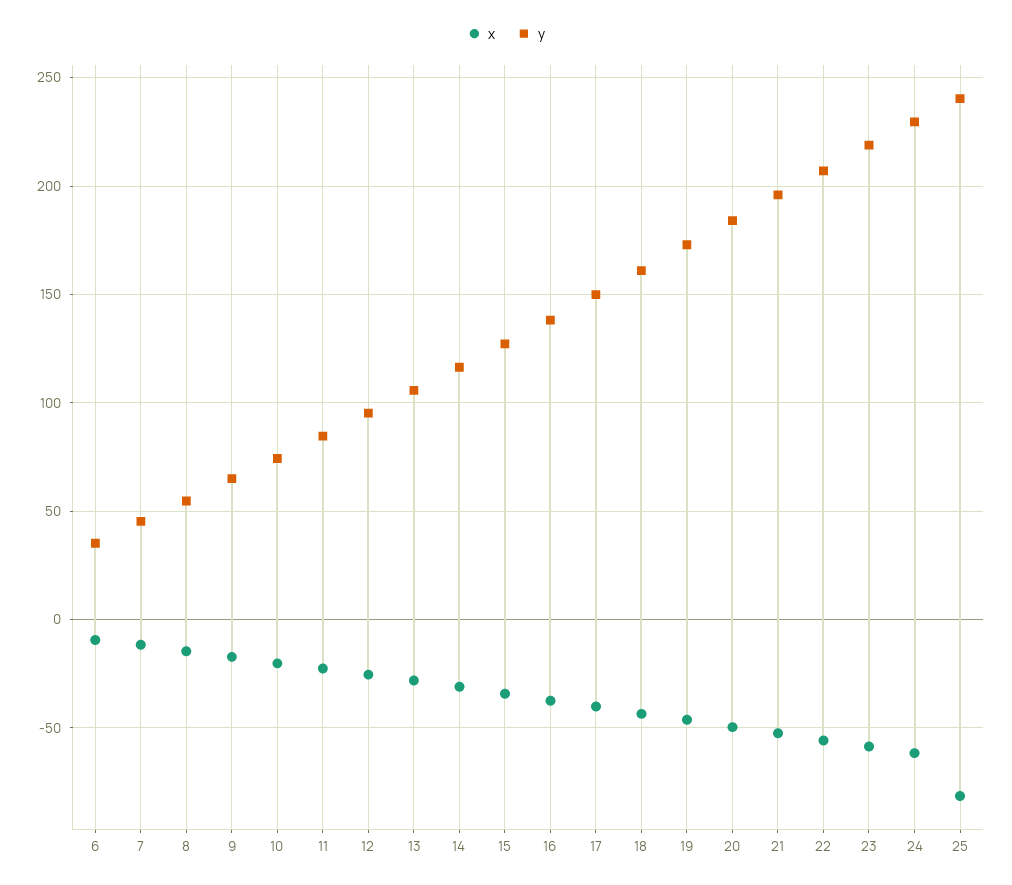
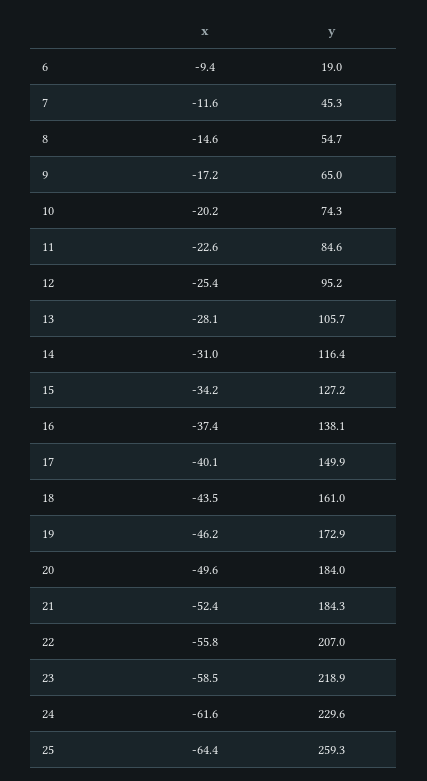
y, 6: 35 -> 19
y, 21: 195 -> 184.3
x, 25: -80 -> -64.4
y, 25: 240 -> 259.3

